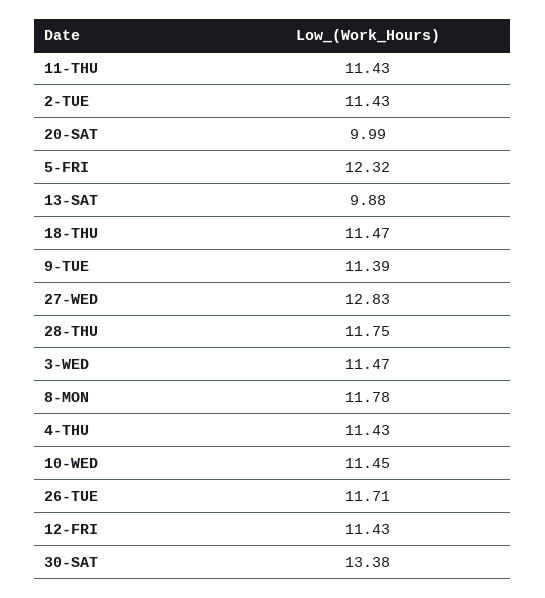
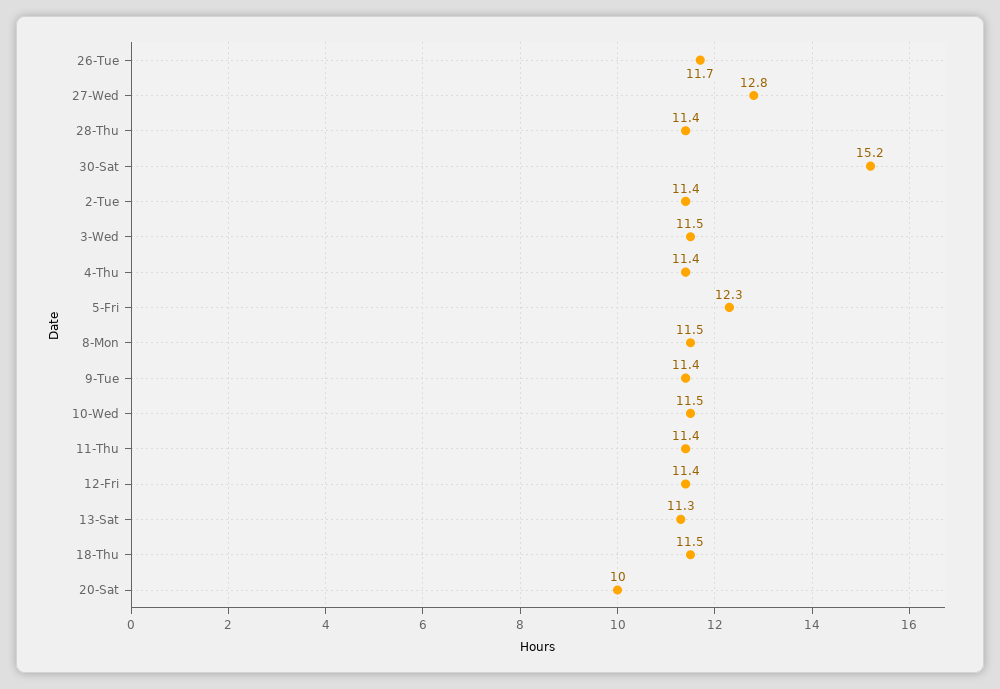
13-SAT: 9.88 -> 11.3
28-THU: 11.75 -> 11.4
8-MON: 11.78 -> 11.5
30-SAT: 13.38 -> 15.2

